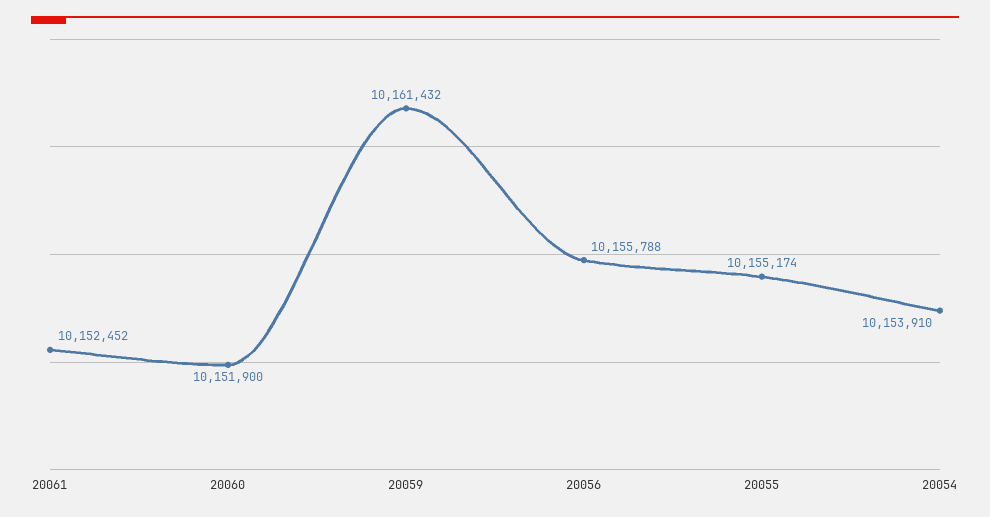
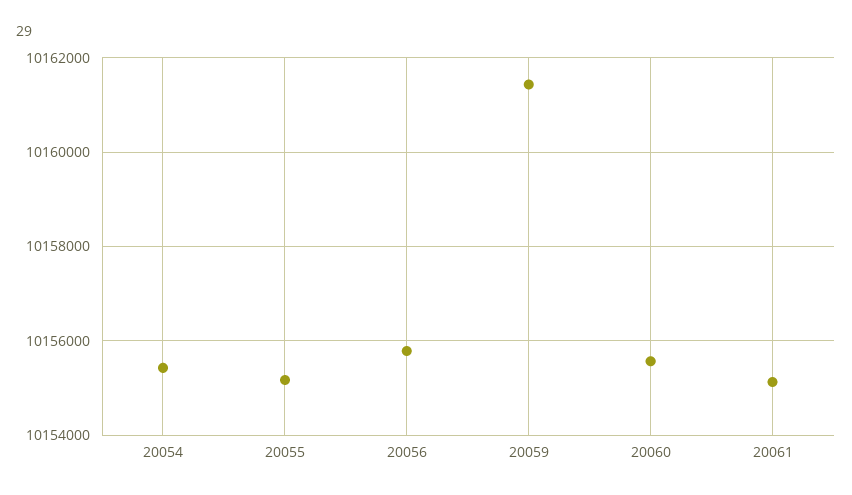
20061: 10152452 -> 10155200
20060: 10151900 -> 10155600
20054: 10153910 -> 10155400

